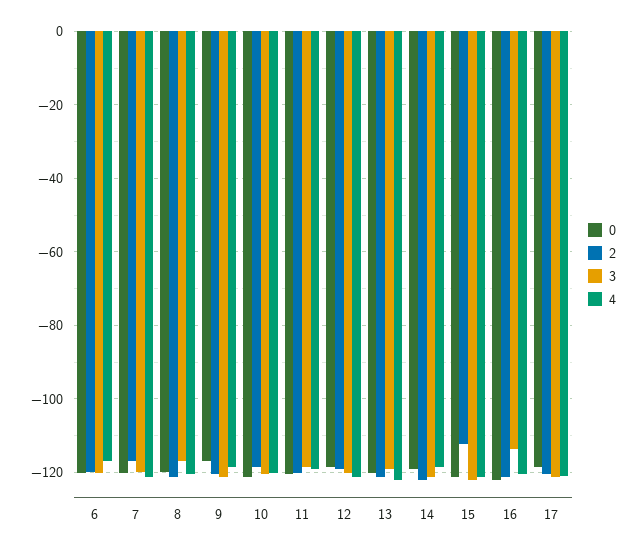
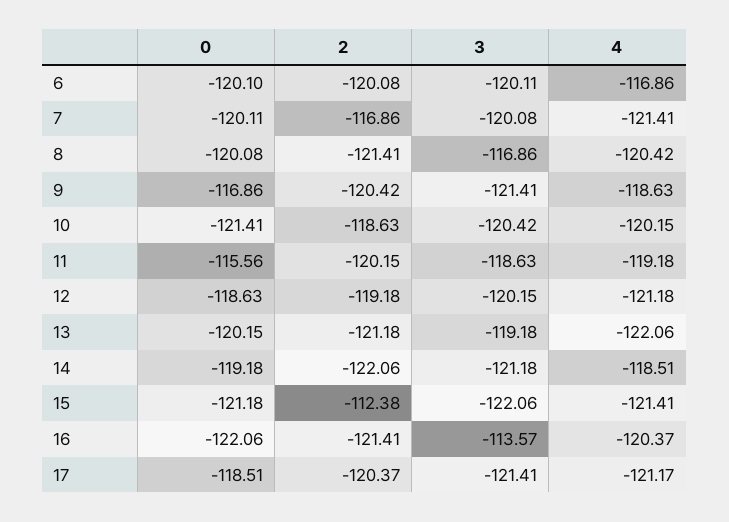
0, 11: -120 -> -115.56

